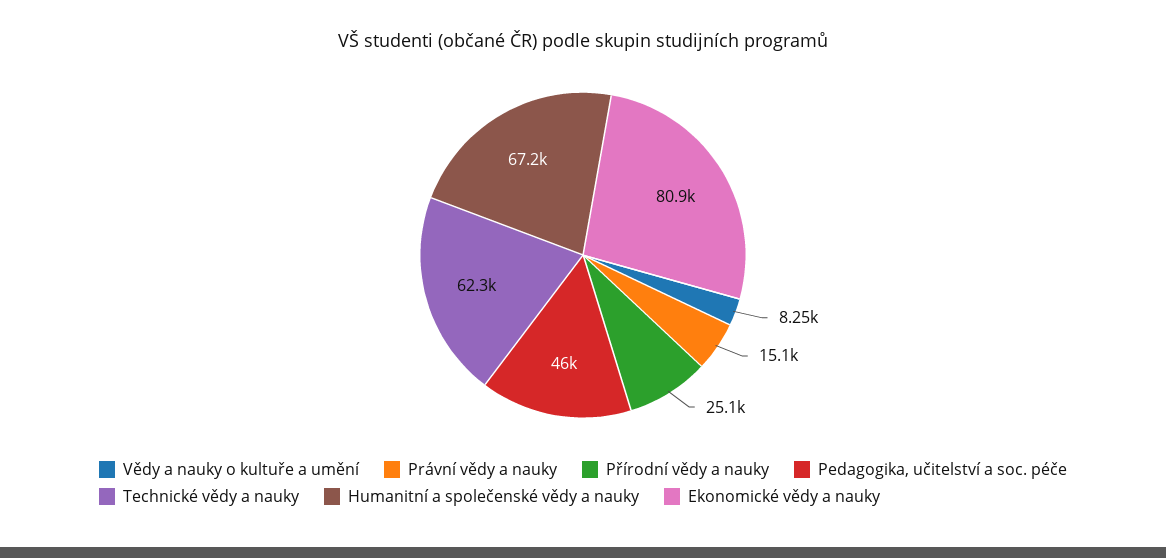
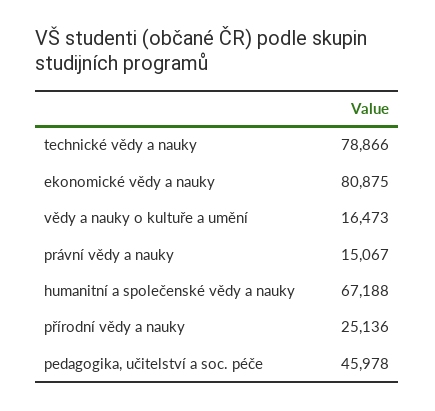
Vědy a nauky o kultuře a umění: 8250 -> 16473
Technické vědy a nauky: 62300 -> 78866

